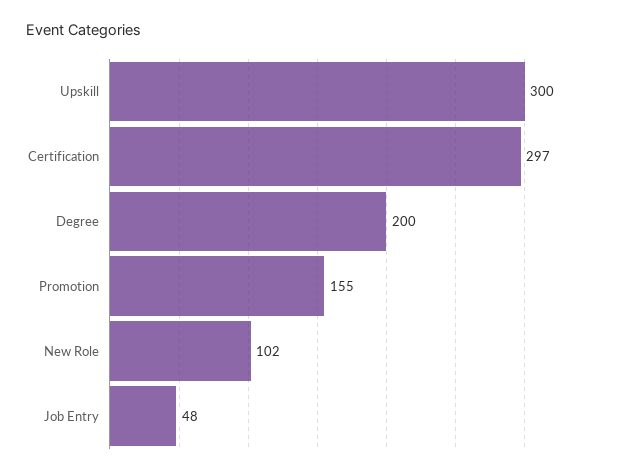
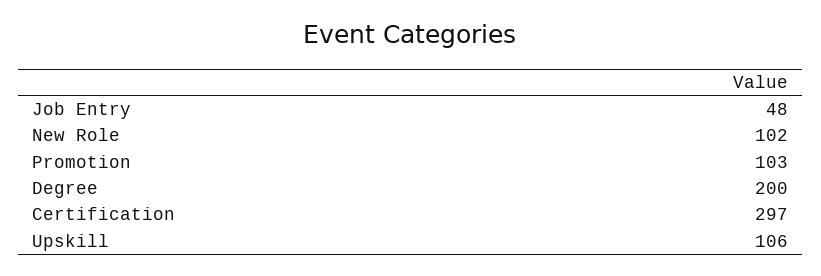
Upskill: 300 -> 106
Promotion: 155 -> 103

